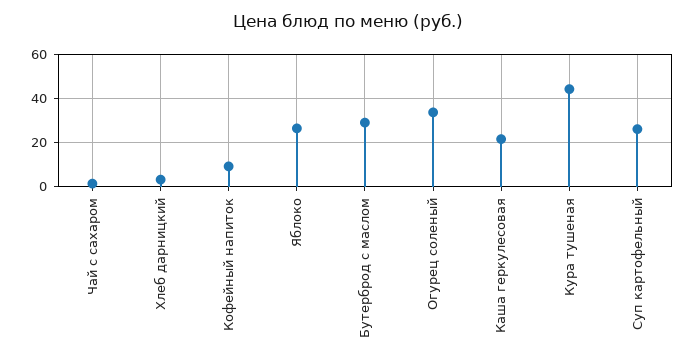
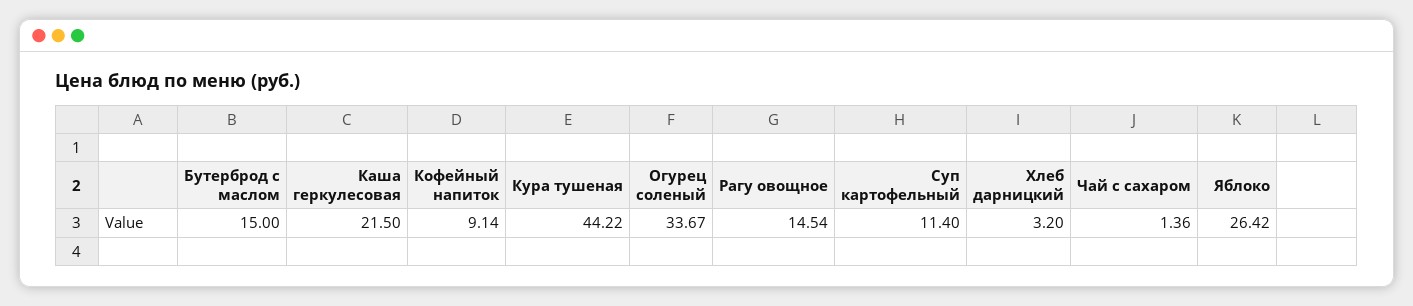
Бутерброд с маслом: 30 -> 15
Суп картофельный: 25 -> 11.4
Рагу овощное: none -> 14.54

